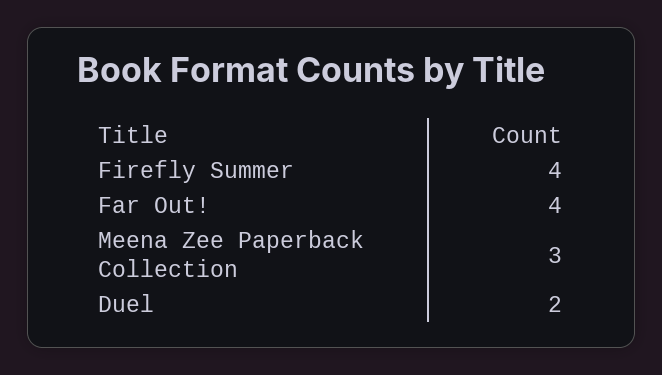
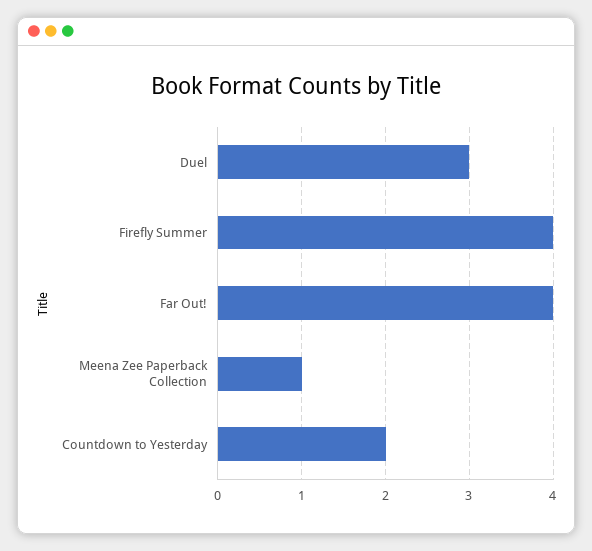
Meena Zee Paperback Collection: 3 -> 1
Duel: 2 -> 3
Countdown to Yesterday: none -> 2

